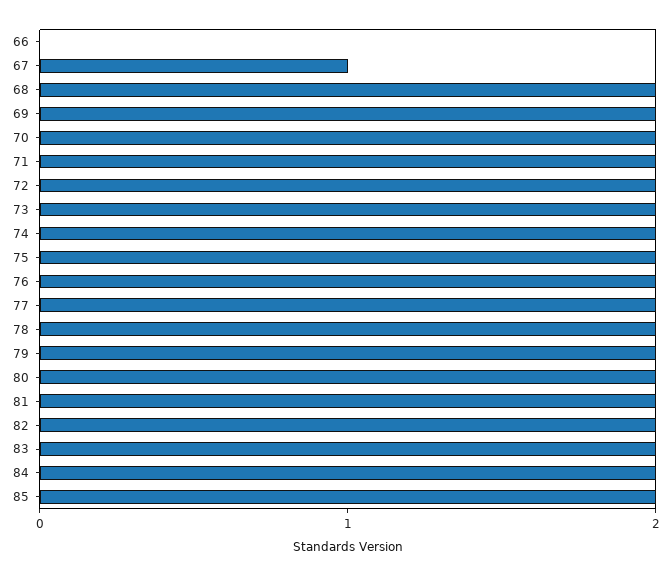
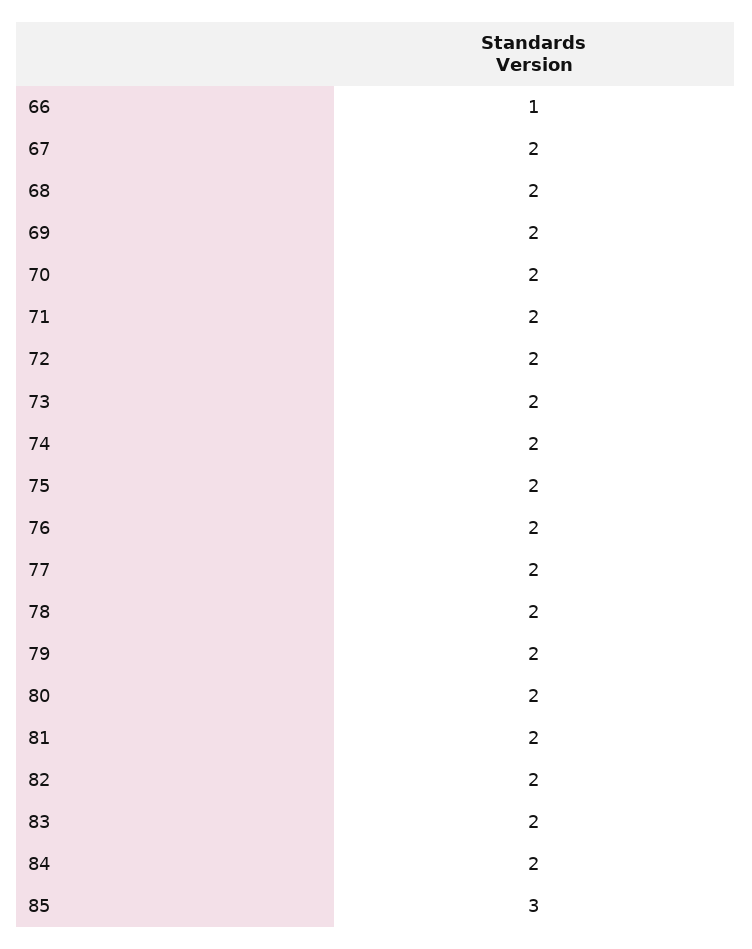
66: 0 -> 1
67: 1 -> 2
85: 2 -> 3

